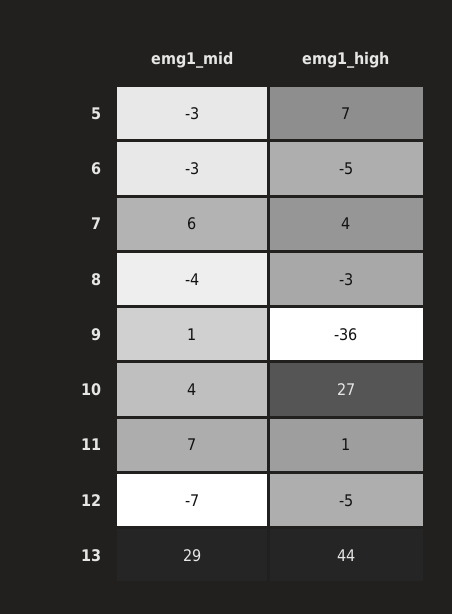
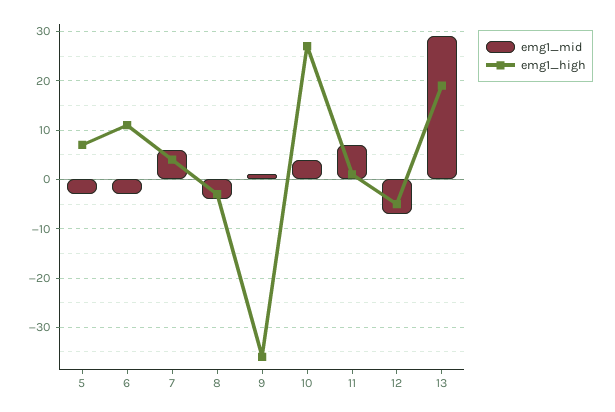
emg1_high, 6: -5 -> 10
emg1_high, 13: 44 -> 20

